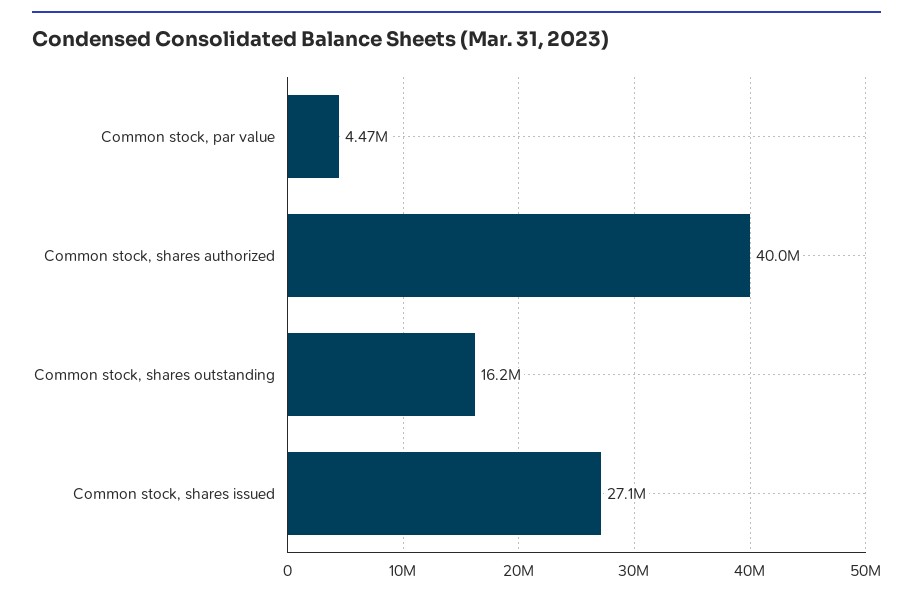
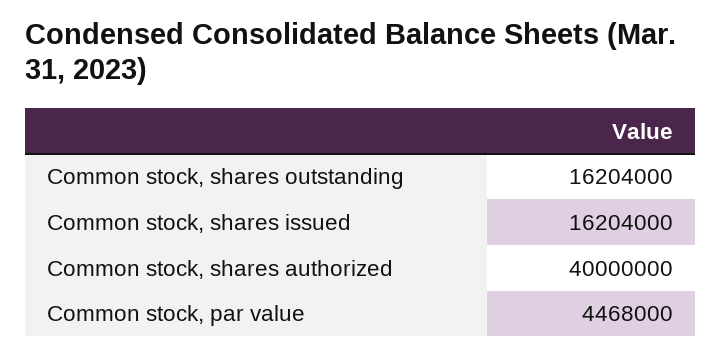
Common stock, shares issued: 27100000 -> 16204000

